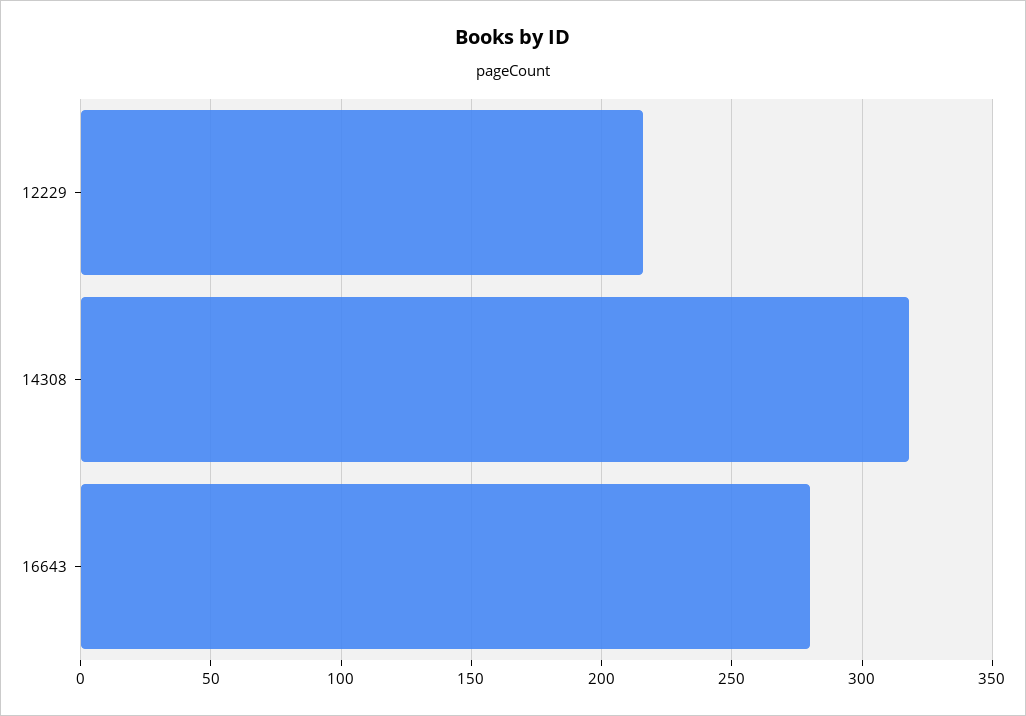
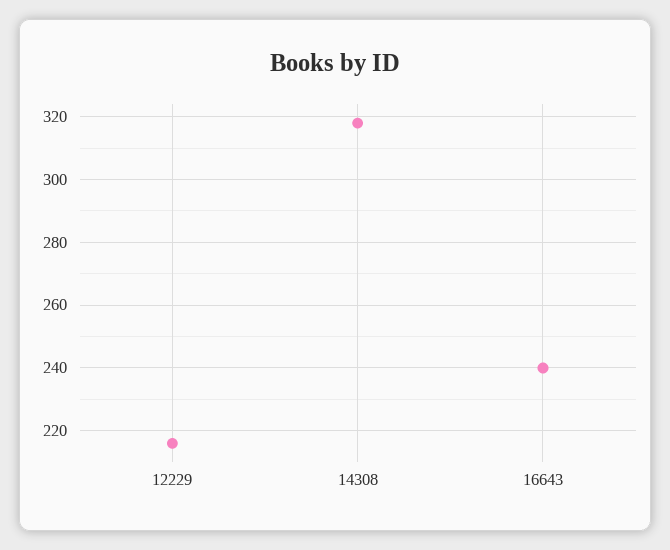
16643: 280 -> 240

